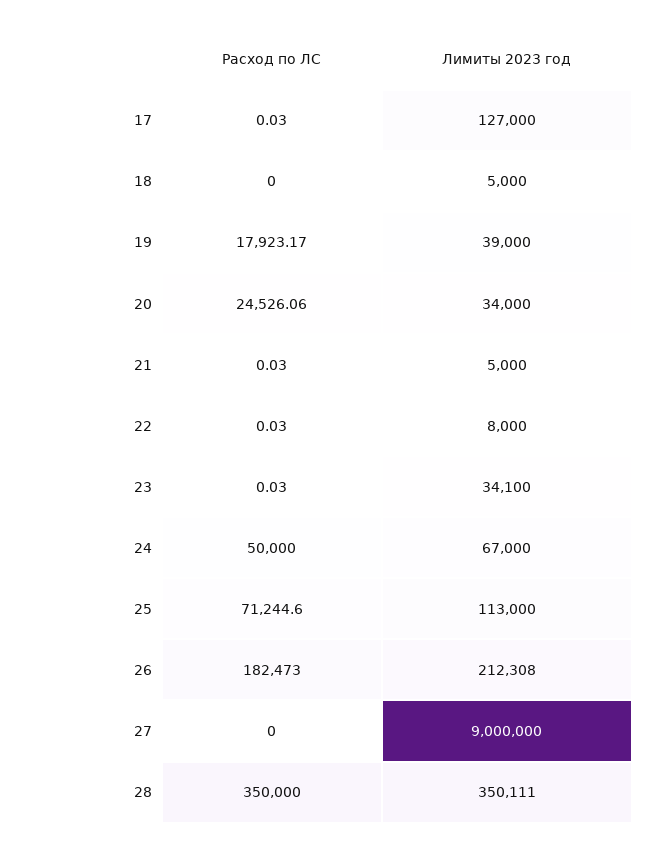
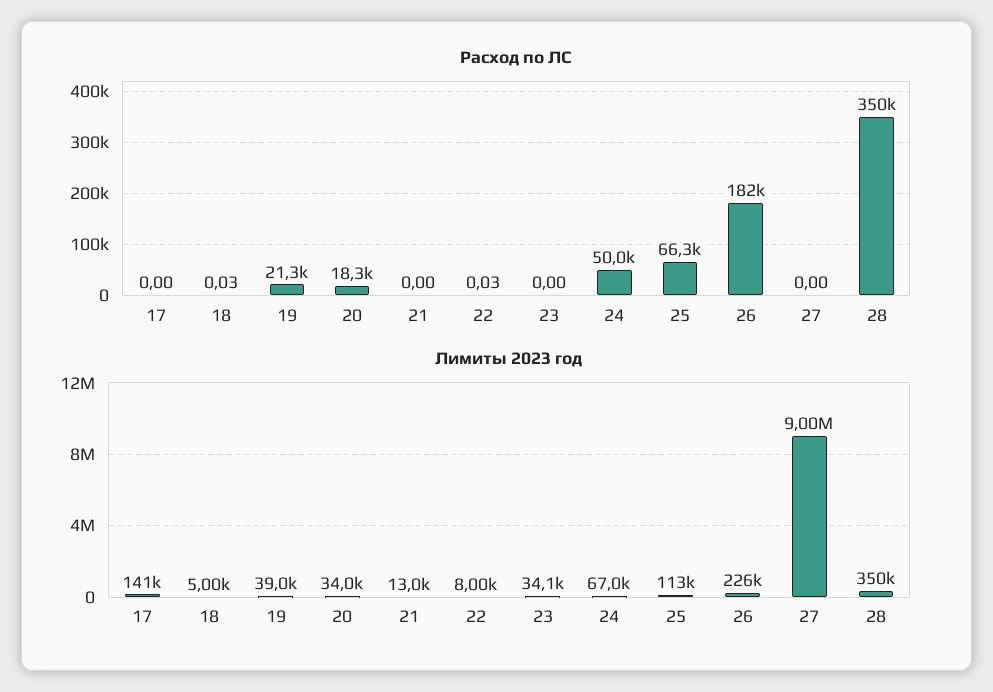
Расход по ЛС, 17: 0.03 -> 0
Лимиты 2023 год, 17: 127000 -> 141000
Расход по ЛС, 18: 0 -> 0.03
Расход по ЛС, 19: 17923.17 -> 21300
Расход по ЛС, 20: 24526.06 -> 18300
Расход по ЛС, 21: 0.03 -> 0
Лимиты 2023 год, 21: 5000 -> 13000
Расход по ЛС, 23: 0.03 -> 0
Расход по ЛС, 25: 71244.6 -> 66300
Лимиты 2023 год, 26: 212308 -> 226000

